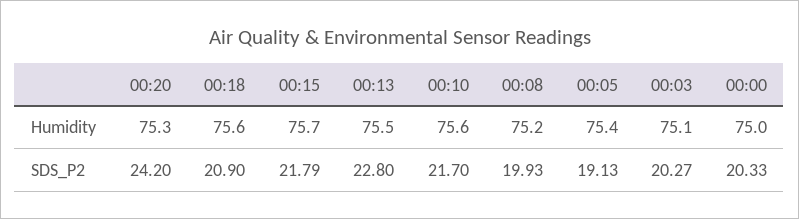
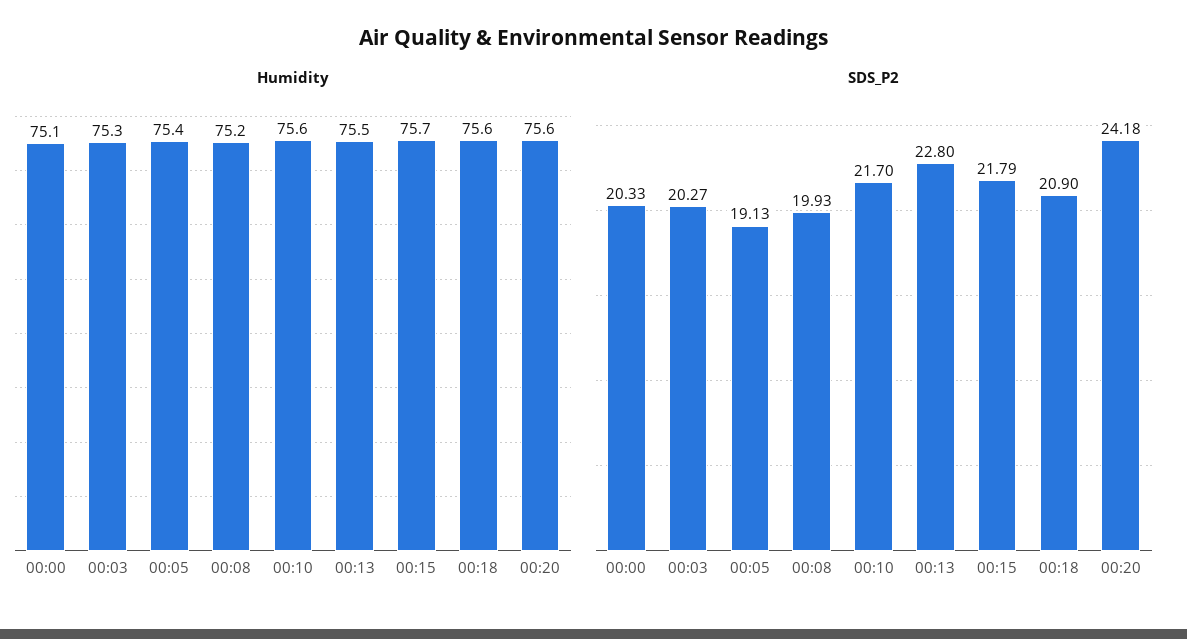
Humidity, 00:20: 75.3 -> 75.6
Humidity, 00:03: 75.1 -> 75.3
Humidity, 00:00: 75 -> 75.1
SDS_P2, 00:20: 24.2 -> 24.18

